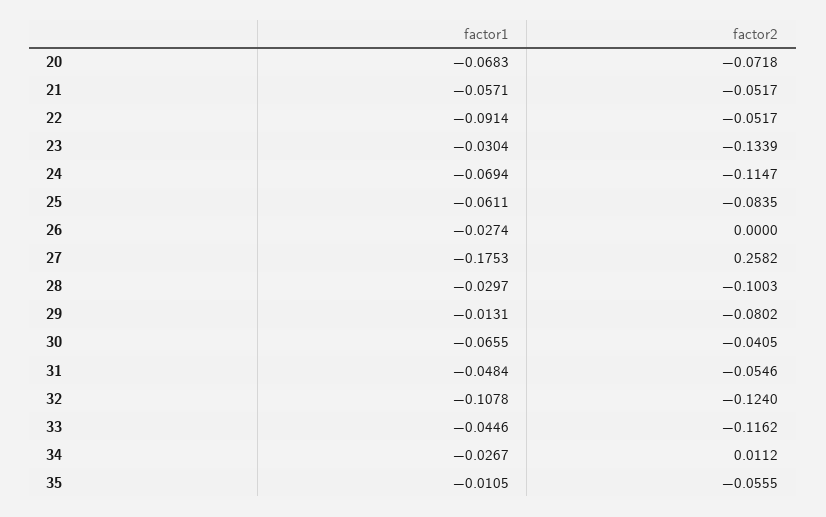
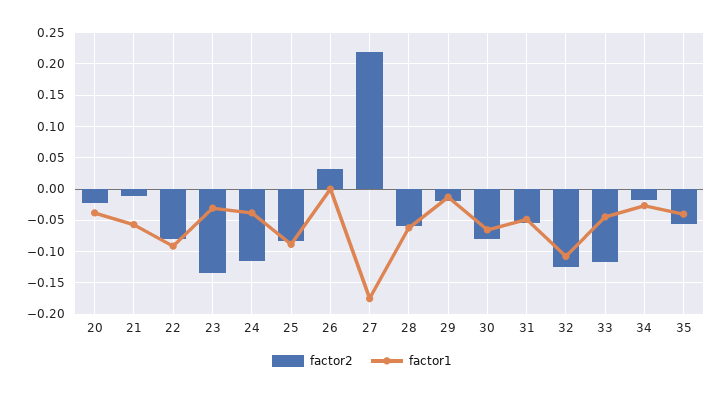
factor1, 20: -0.0683 -> -0.04
factor2, 20: -0.0718 -> -0.02
factor2, 21: -0.0517 -> -0.01
factor2, 22: -0.0517 -> -0.08
factor1, 24: -0.0694 -> -0.04
factor1, 25: -0.0611 -> -0.09
factor1, 26: -0.0274 -> 0
factor2, 26: 0 -> 0.03
factor2, 27: 0.2582 -> 0.22
factor1, 28: -0.0297 -> -0.06
factor2, 28: -0.1003 -> -0.06
factor2, 29: -0.0802 -> -0.02
factor2, 30: -0.0405 -> -0.08
factor2, 34: 0.0112 -> -0.02
factor1, 35: -0.0105 -> -0.04

